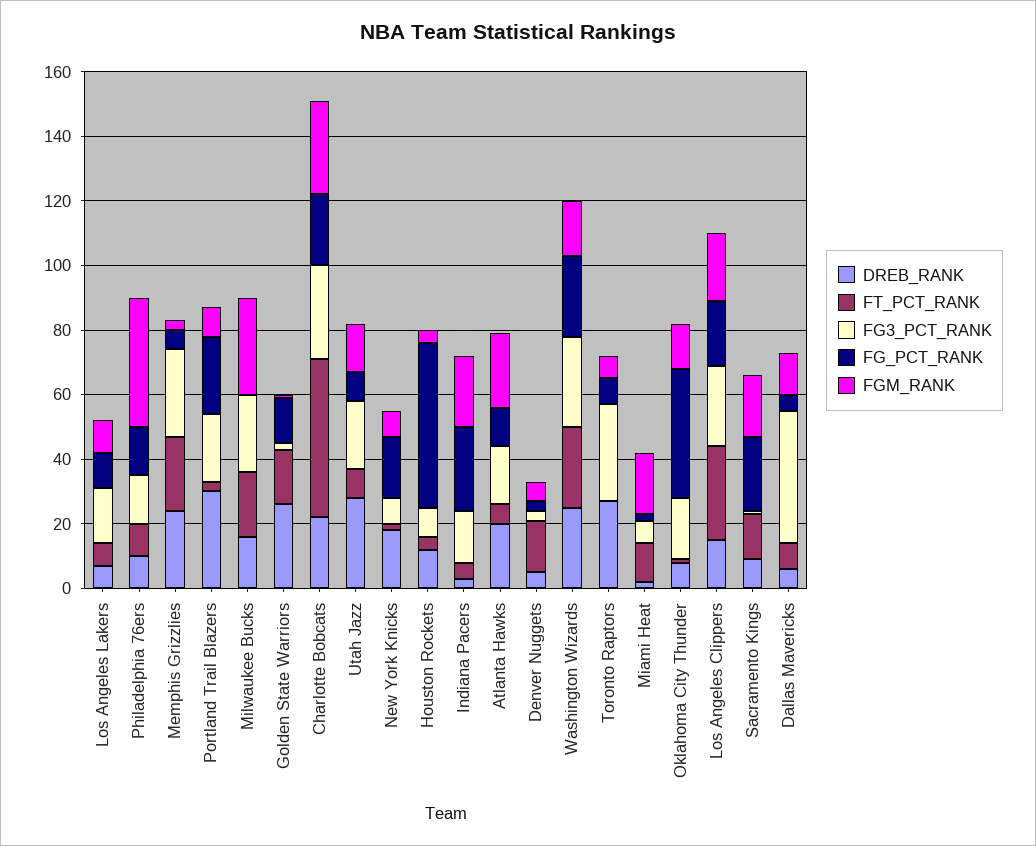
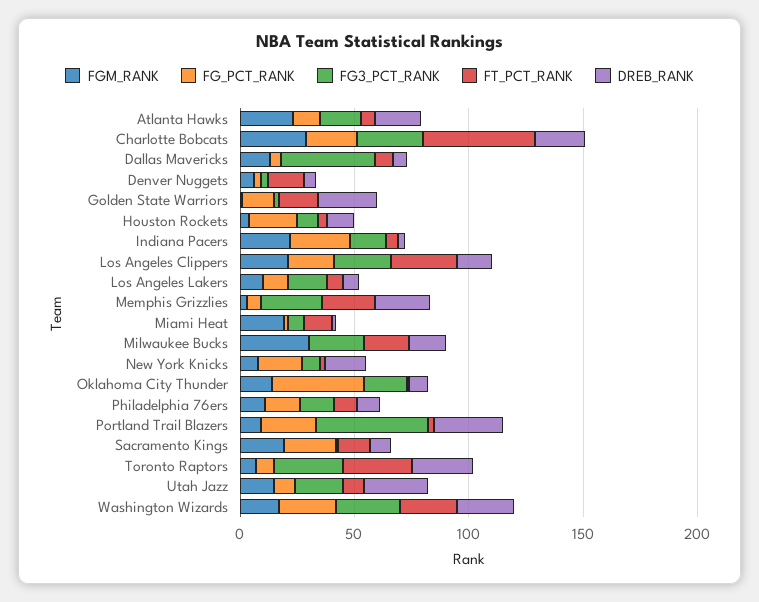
FGM_RANK, Philadelphia 76ers: 40 -> 10
FG3_PCT_RANK, Portland Trail Blazers: 20 -> 50
FG_PCT_RANK, Houston Rockets: 50 -> 20
FT_PCT_RANK, Toronto Raptors: 0 -> 30

